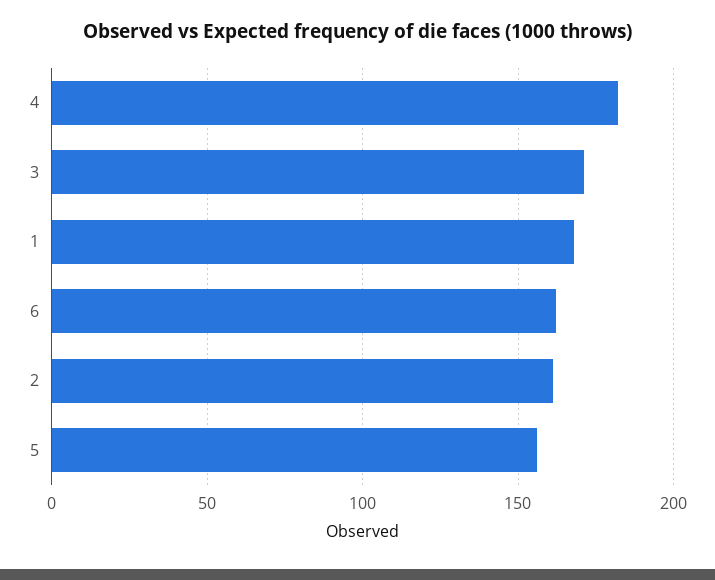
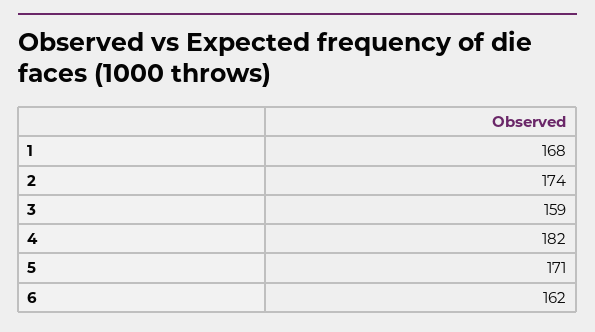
3: 170 -> 159
2: 160 -> 174
5: 155 -> 171

